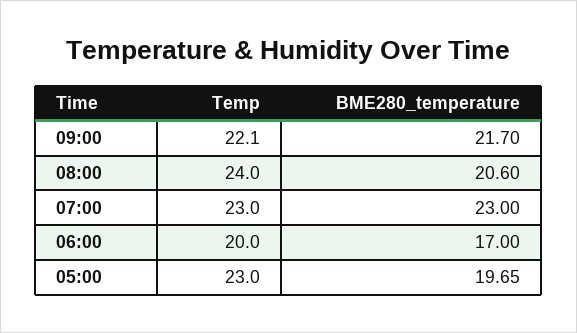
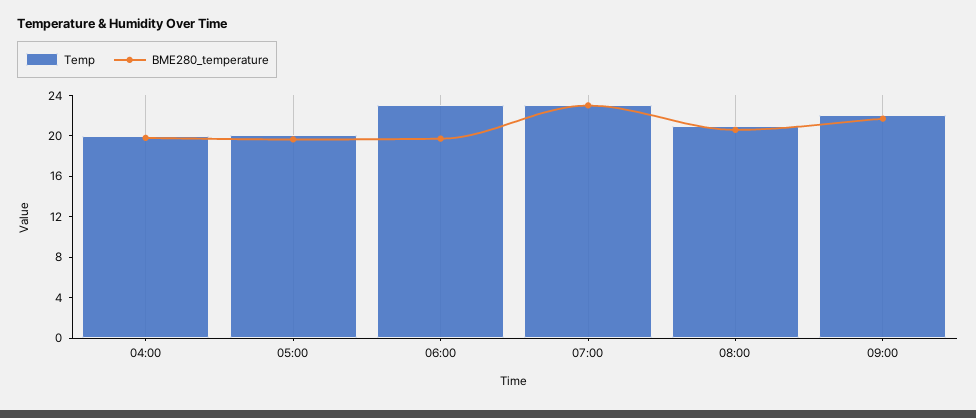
Temp, 08:00: 24 -> 21
Temp, 06:00: 20 -> 23
BME280_temperature, 06:00: 17 -> 20
Temp, 05:00: 23 -> 20
Temp, 04:00: none -> 20
BME280_temperature, 04:00: none -> 20

